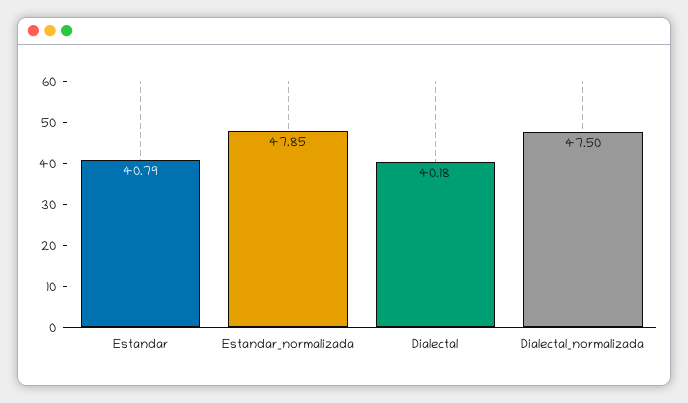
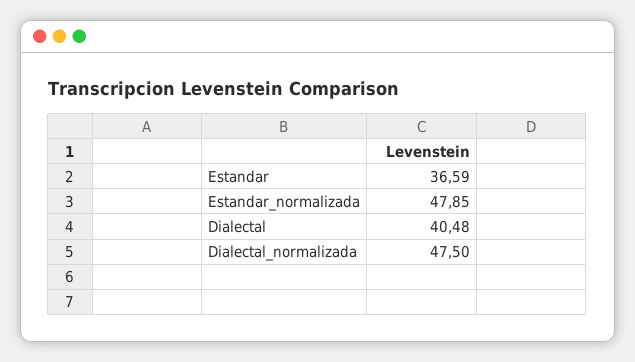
Estandar: 40.79 -> 36.59
Dialectal: 40.18 -> 40.48

